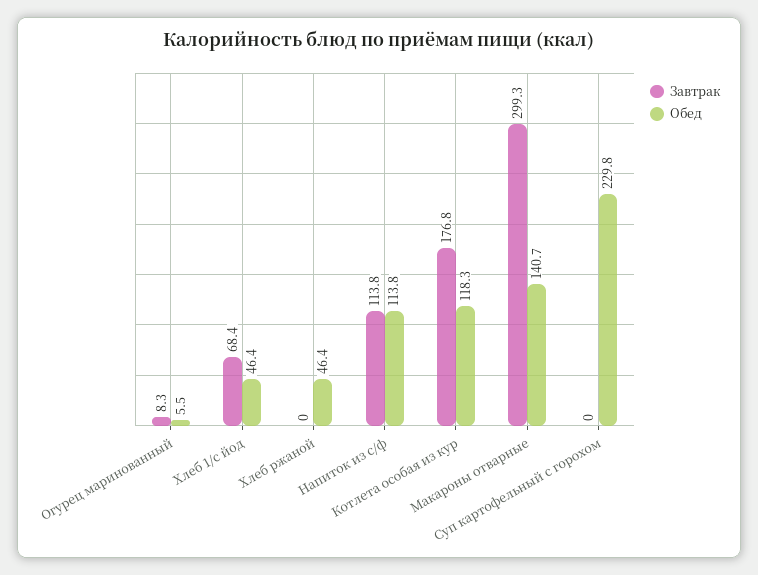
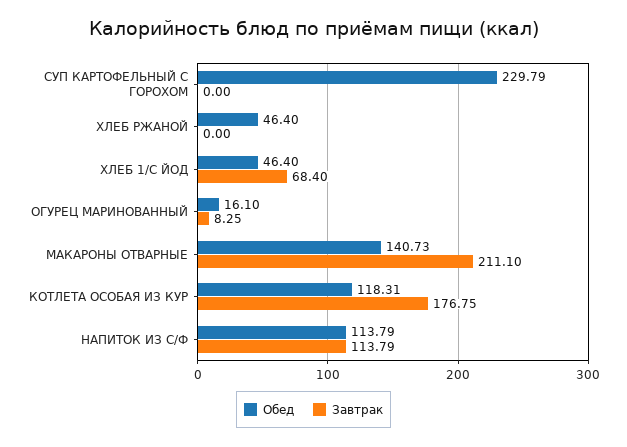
Обед, Огурец маринованный: 5.5 -> 16.1
Завтрак, Макароны отварные: 299.3 -> 211.1

